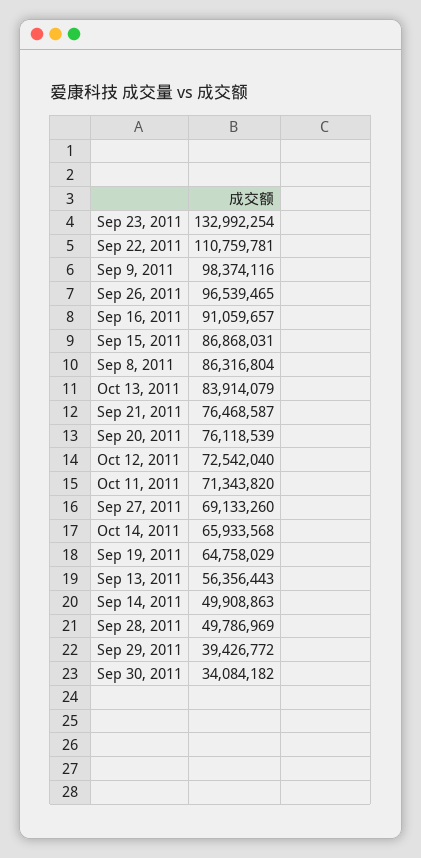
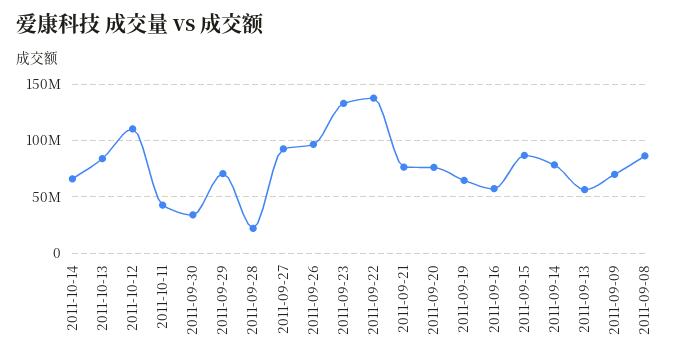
Sep 22, 2011: 110759781 -> 140000000
Sep 9, 2011: 98374116 -> 70000000
Sep 16, 2011: 91059657 -> 60000000
Oct 12, 2011: 72542040 -> 110000000
Oct 11, 2011: 71343820 -> 40000000
Sep 27, 2011: 69133260 -> 90000000
Sep 14, 2011: 49908863 -> 80000000
Sep 28, 2011: 49786969 -> 20000000
Sep 29, 2011: 39426772 -> 70000000

